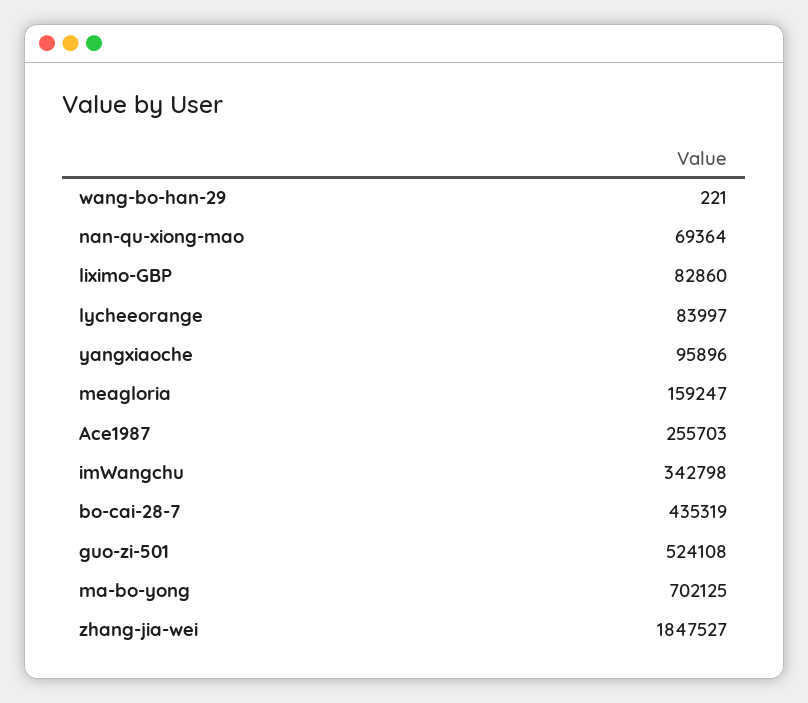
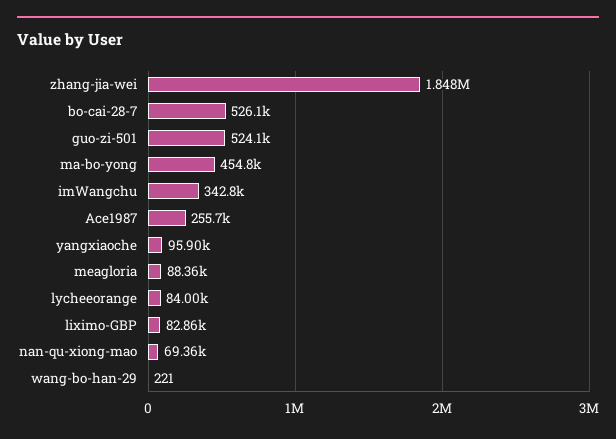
meagloria: 159247 -> 88360
bo-cai-28-7: 435319 -> 526100
ma-bo-yong: 702125 -> 454800

